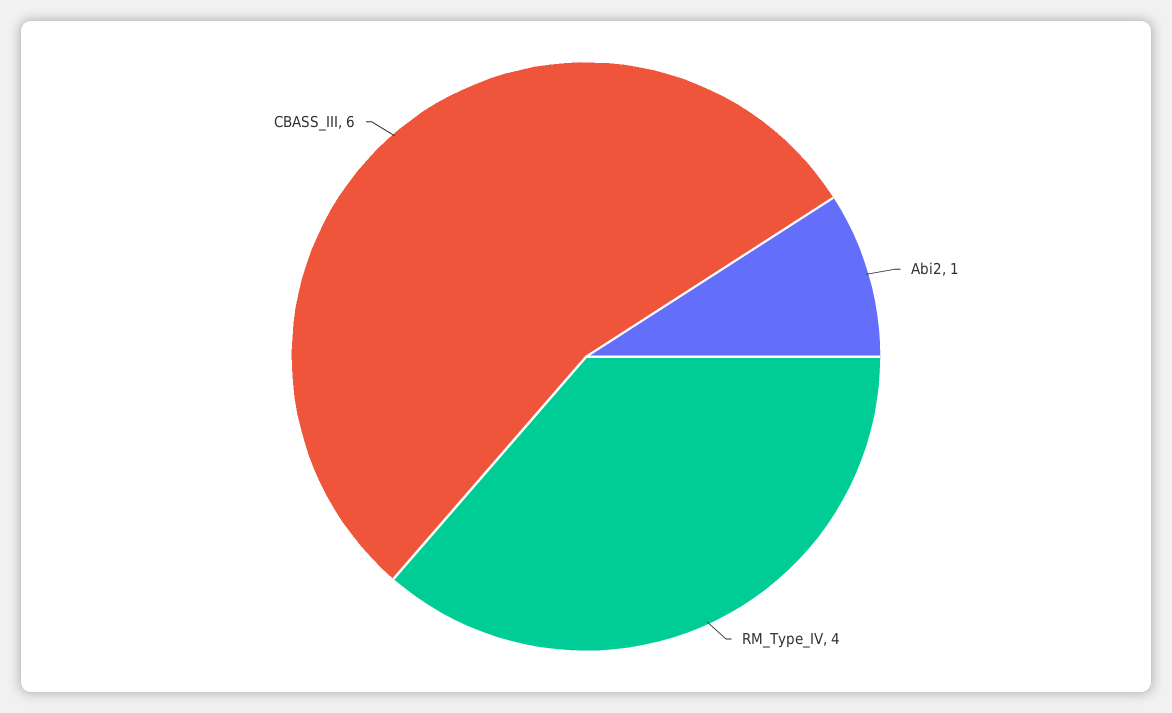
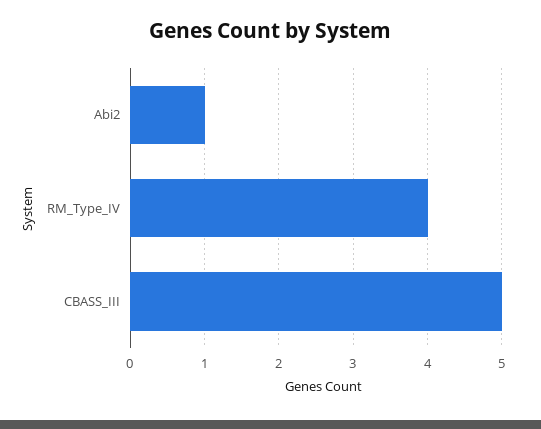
CBASS_III: 6 -> 5

